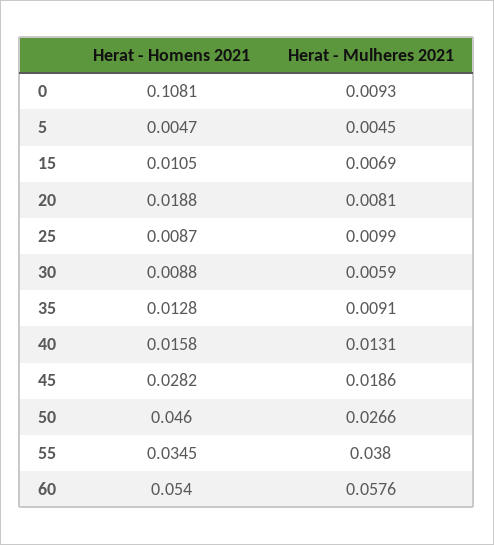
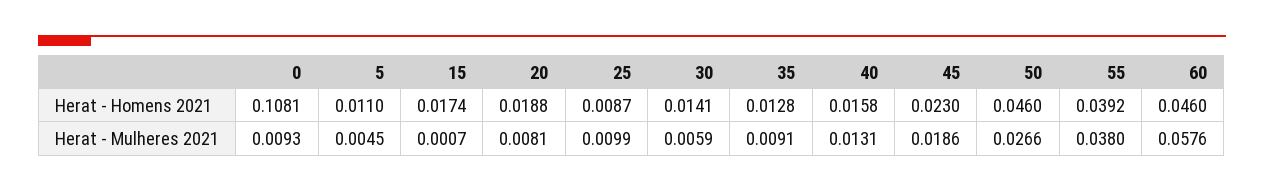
Herat - Homens 2021, 5: 0.0047 -> 0.011
Herat - Homens 2021, 15: 0.0105 -> 0.0174
Herat - Mulheres 2021, 15: 0.0069 -> 0.0007
Herat - Homens 2021, 30: 0.0088 -> 0.0141
Herat - Homens 2021, 45: 0.0282 -> 0.023
Herat - Homens 2021, 55: 0.0345 -> 0.0392
Herat - Homens 2021, 60: 0.054 -> 0.046

